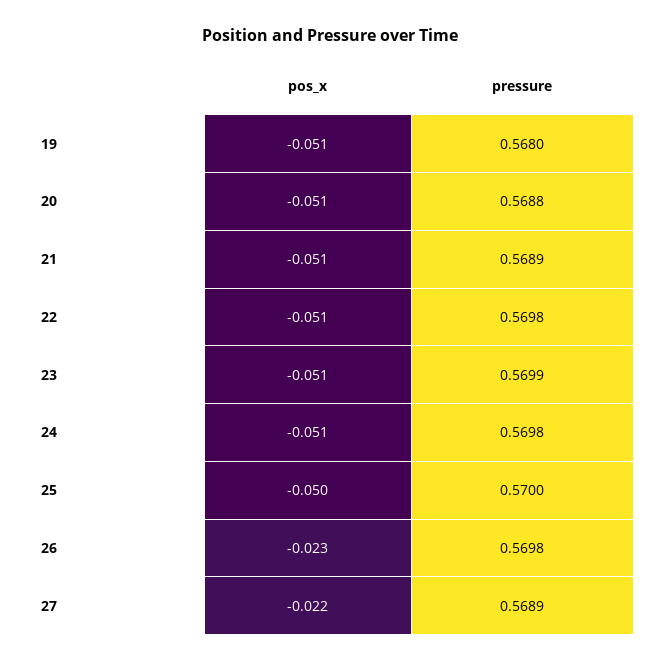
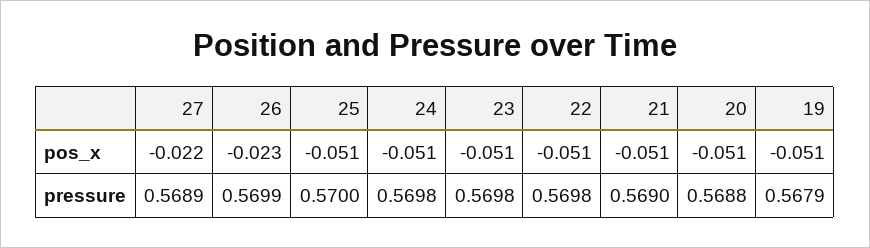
pressure, 19: 0.568 -> 0.5679
pressure, 21: 0.5689 -> 0.569
pressure, 23: 0.5699 -> 0.5698
pos_x, 25: -0.05 -> -0.051
pressure, 26: 0.5698 -> 0.5699

